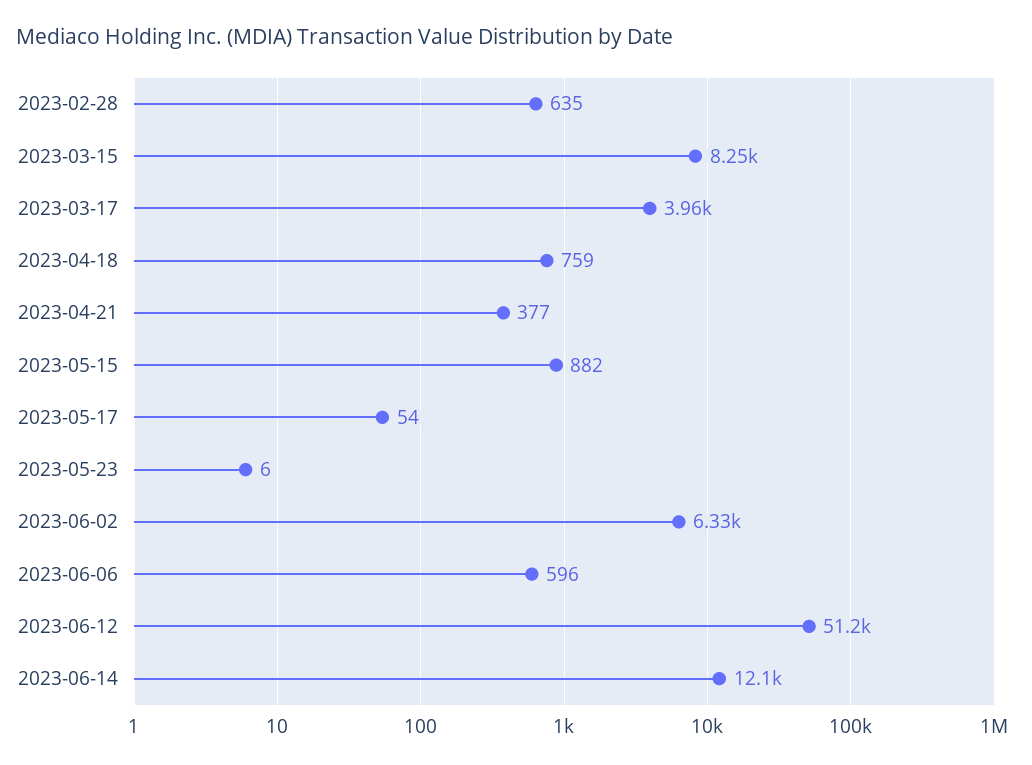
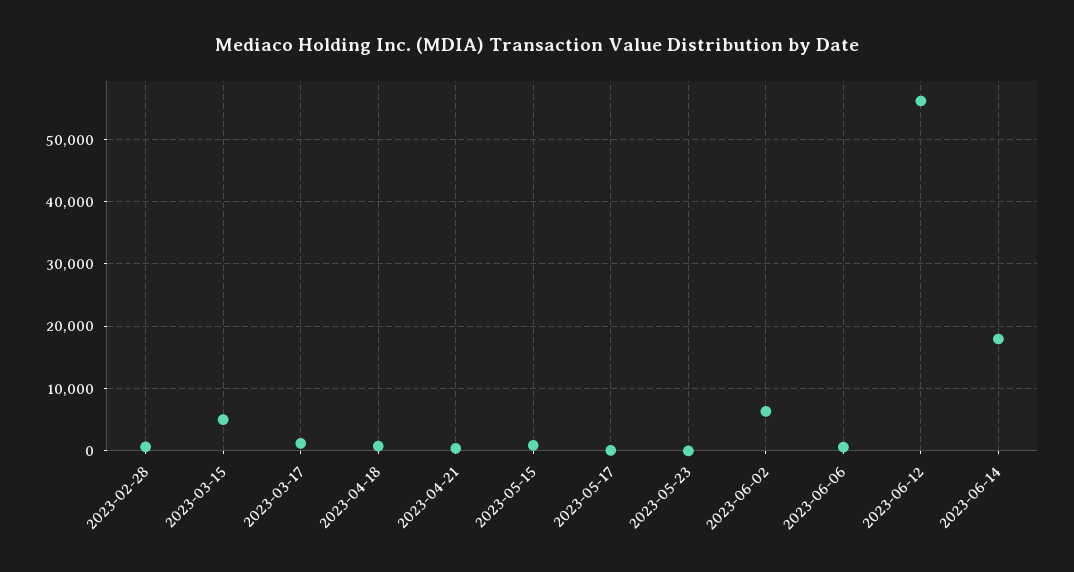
2023-03-15: 8250 -> 5000
2023-03-17: 3960 -> 1000
2023-06-12: 51200 -> 56000
2023-06-14: 12100 -> 18000

